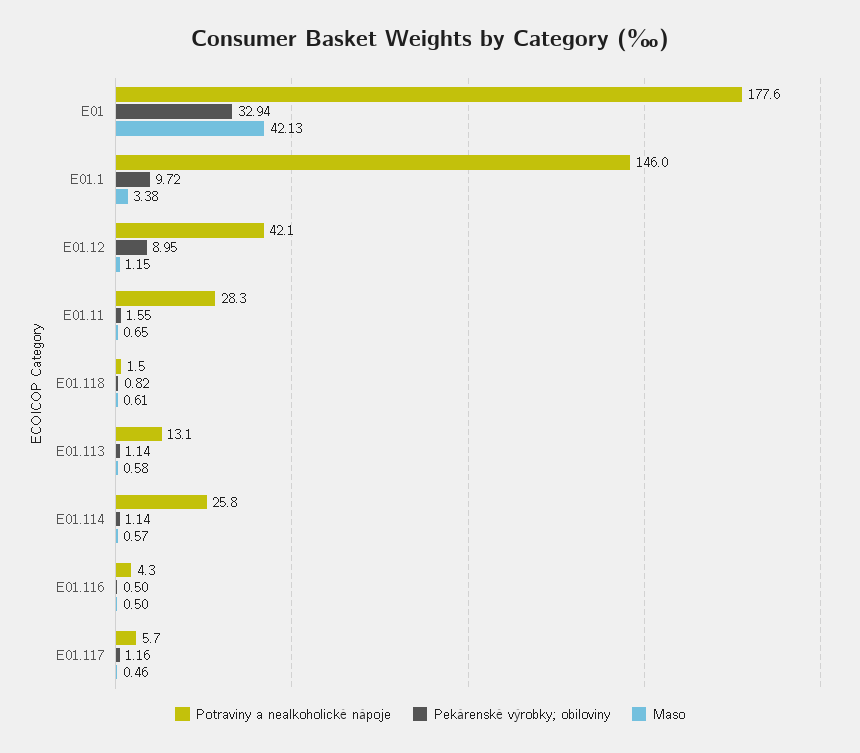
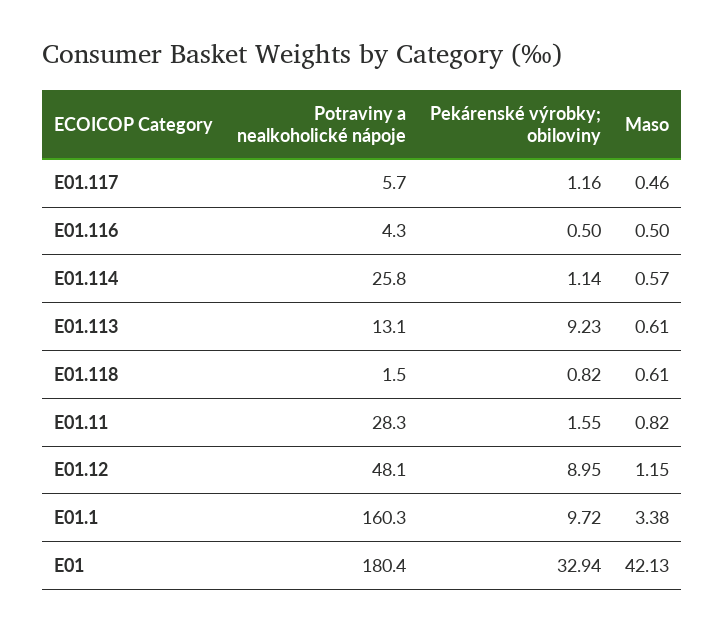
Potraviny a nealkoholické nápoje, E01: 177.6 -> 180.4
Potraviny a nealkoholické nápoje, E01.1: 146 -> 160.3
Potraviny a nealkoholické nápoje, E01.12: 42.1 -> 48.1
Maso, E01.11: 0.65 -> 0.82
Pekárenské výrobky; obiloviny, E01.113: 1.14 -> 9.23
Maso, E01.113: 0.58 -> 0.61

